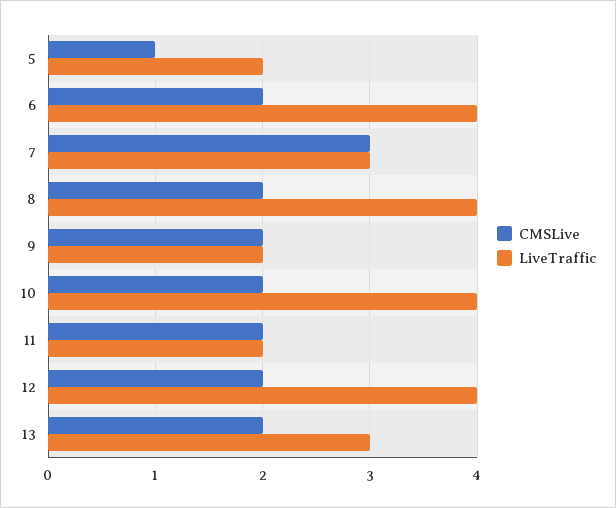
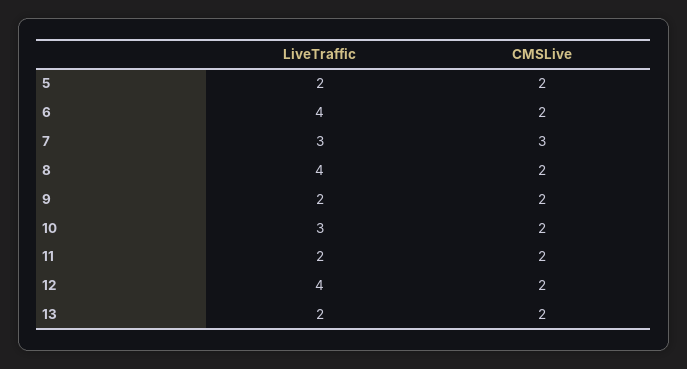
CMSLive, 5: 1 -> 2
LiveTraffic, 10: 4 -> 3
LiveTraffic, 13: 3 -> 2

